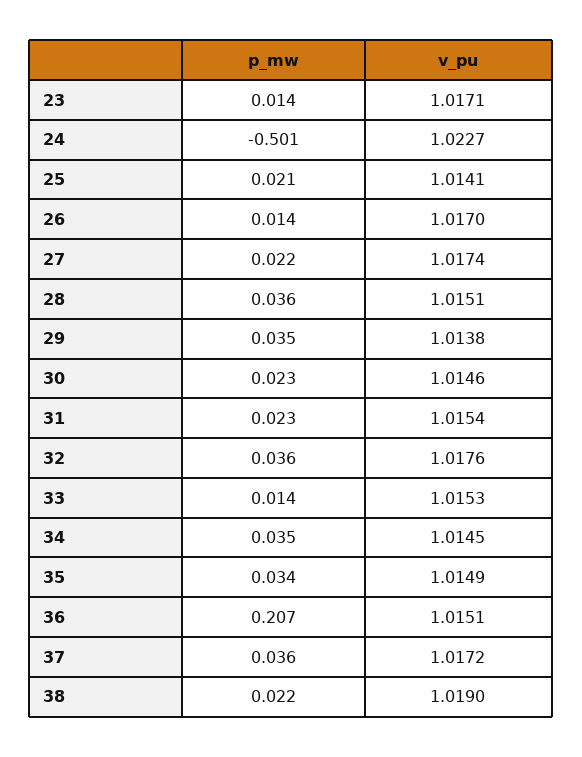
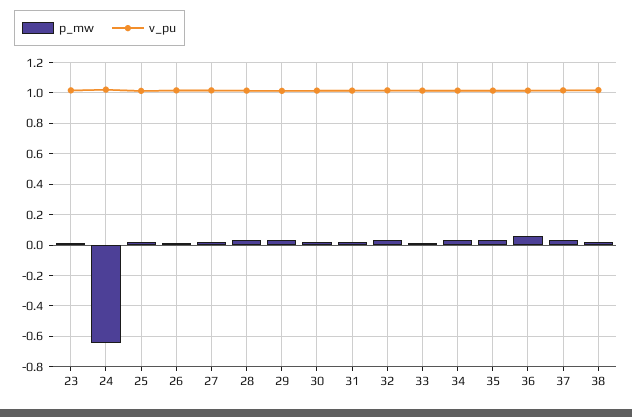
p_mw, 24: -0.501 -> -0.65
p_mw, 36: 0.207 -> 0.05

